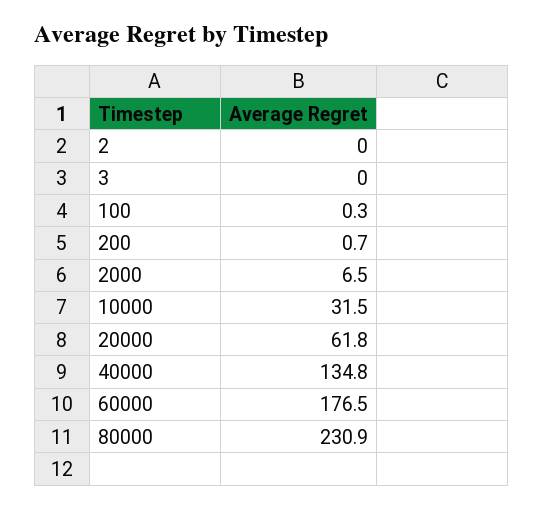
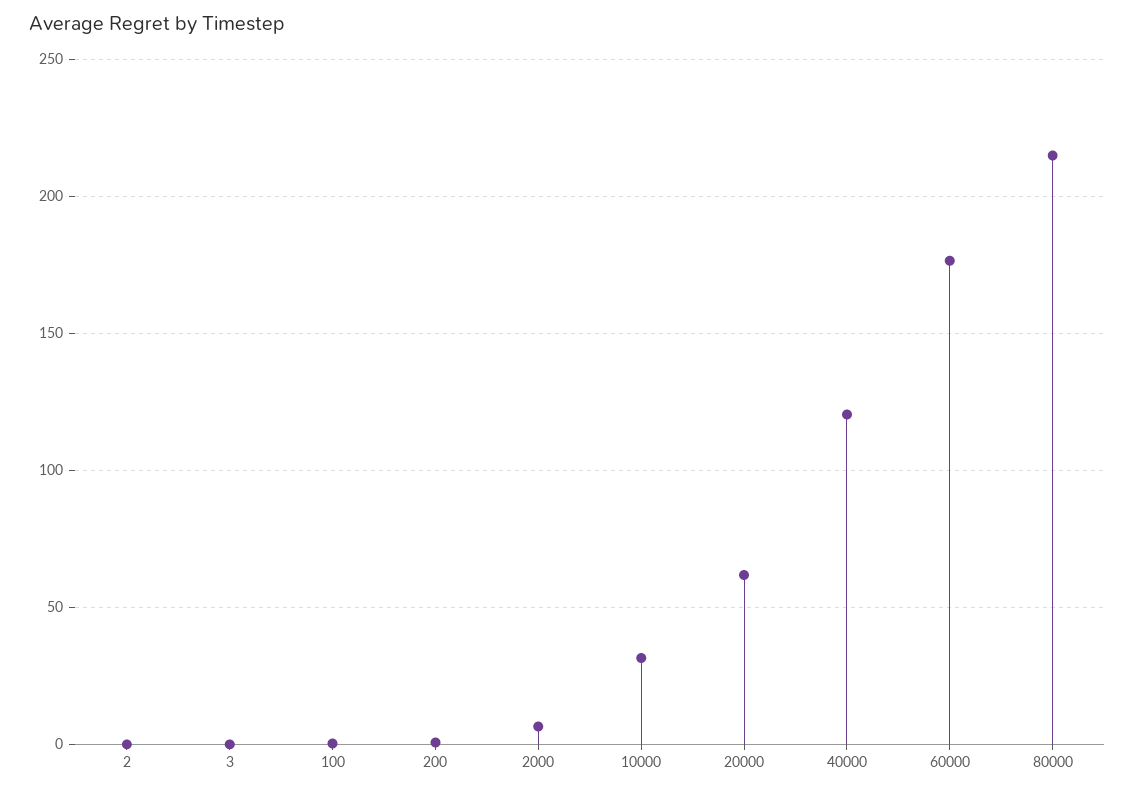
40000: 134.8 -> 120
80000: 230.9 -> 215

